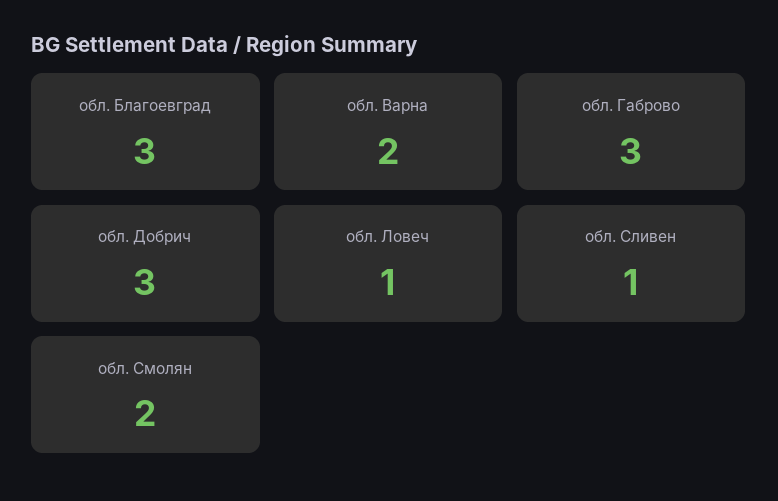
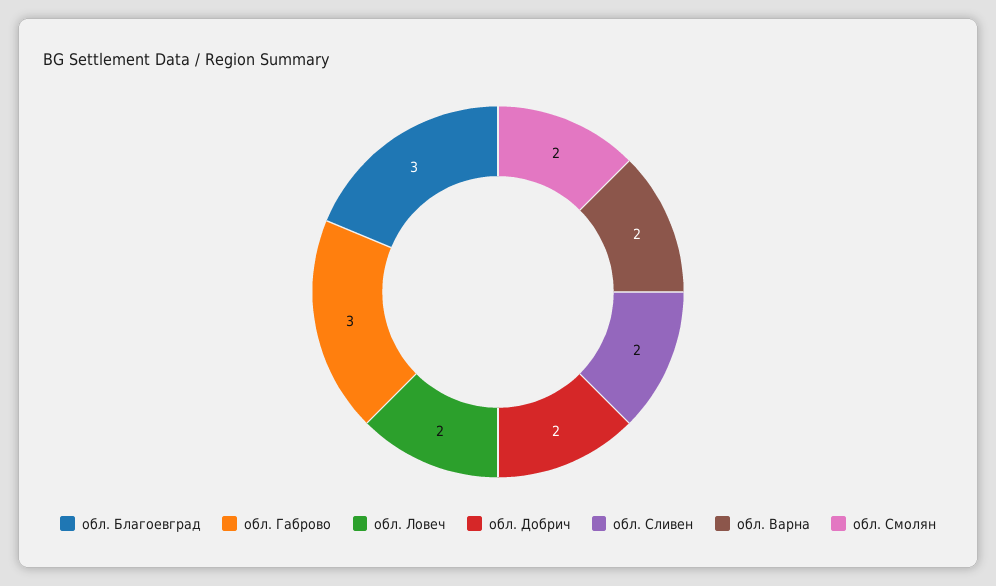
обл. Добрич: 3 -> 2
обл. Ловеч: 1 -> 2
обл. Сливен: 1 -> 2

